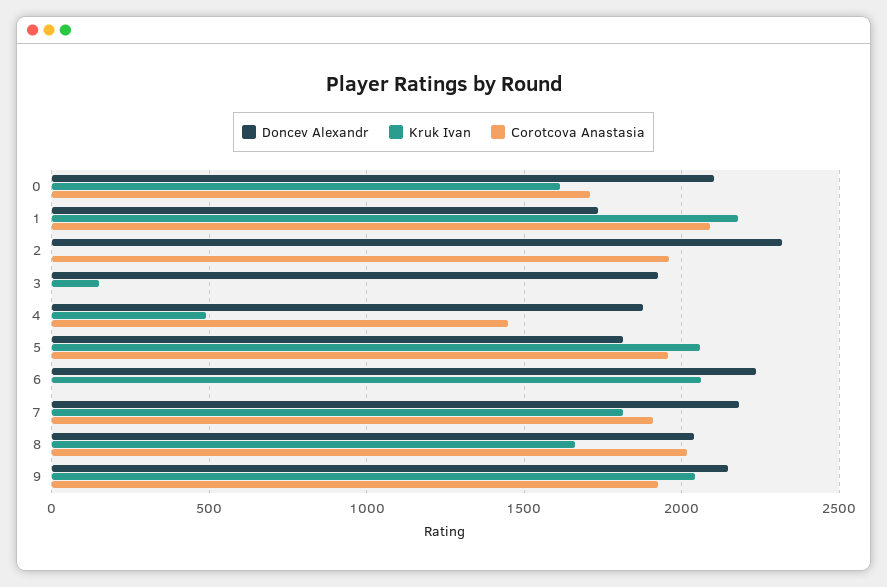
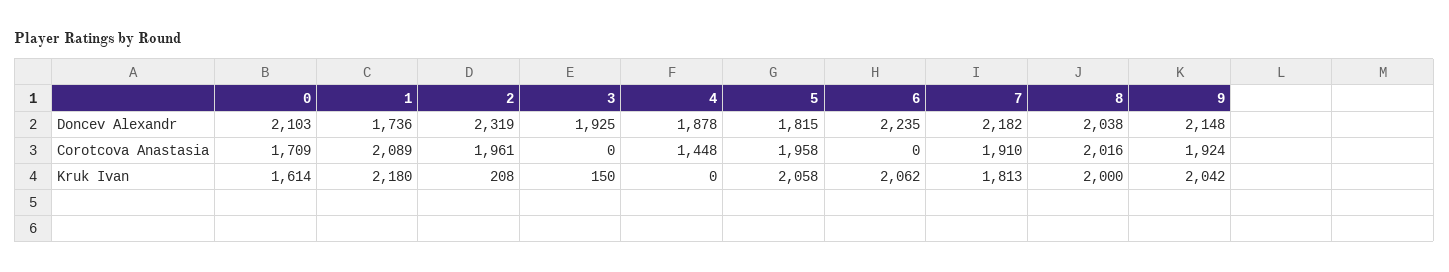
Kruk Ivan, 2: 0 -> 208
Kruk Ivan, 4: 500 -> 0
Kruk Ivan, 8: 1650 -> 2000

